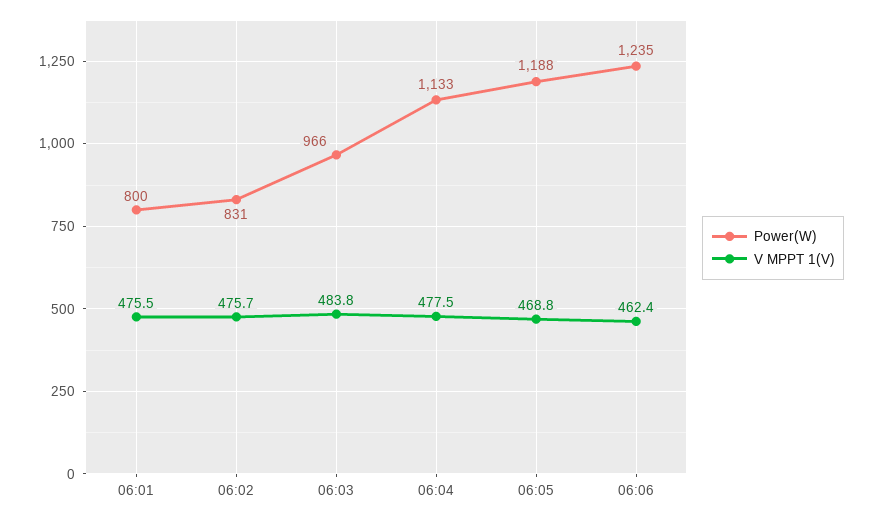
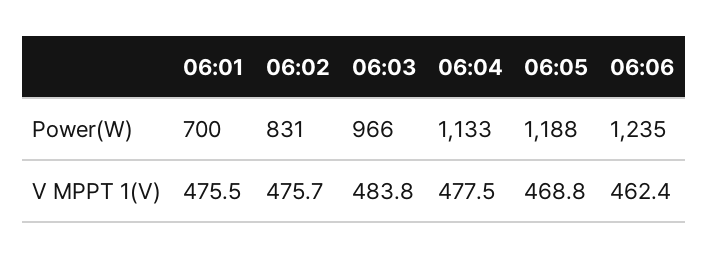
Power(W), 06:01: 800 -> 700

